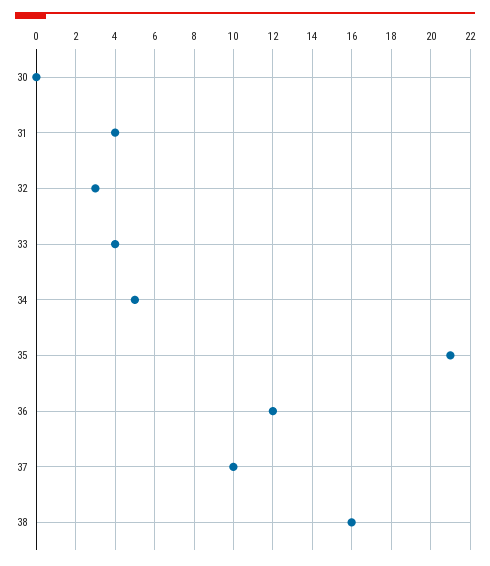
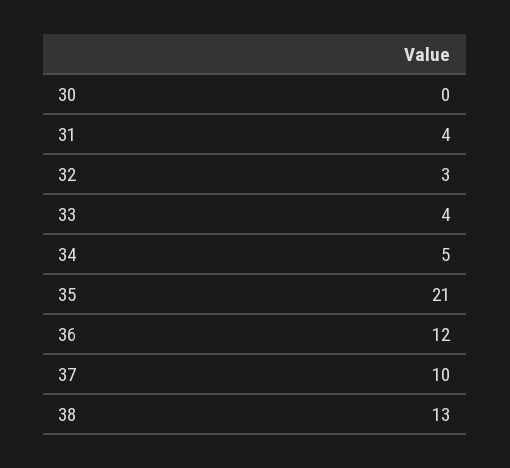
38: 16 -> 13

